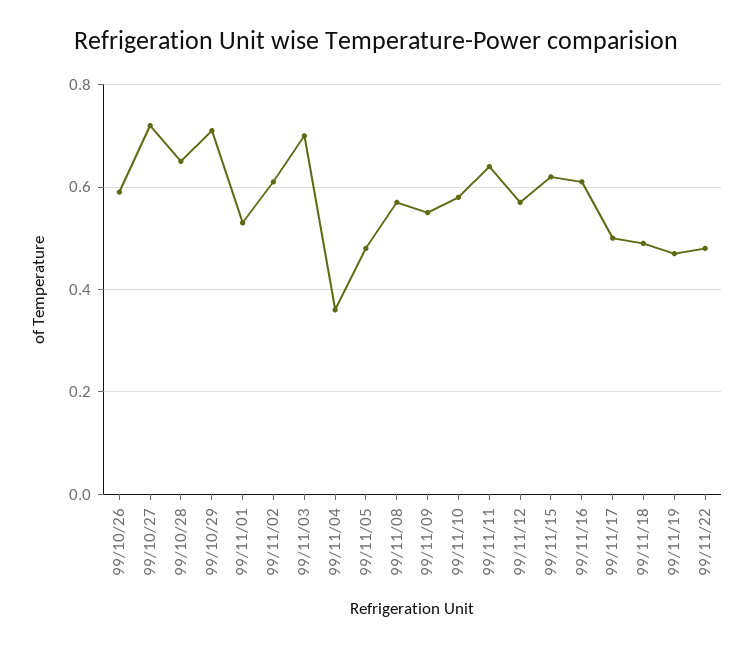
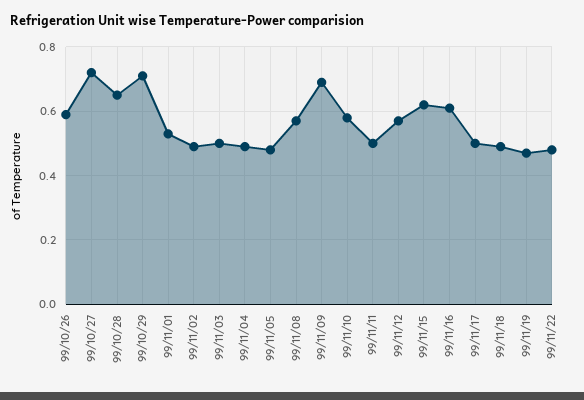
99/11/02: 0.6 -> 0.5
99/11/03: 0.7 -> 0.5
99/11/04: 0.35 -> 0.5
99/11/09: 0.55 -> 0.7
99/11/11: 0.65 -> 0.5

